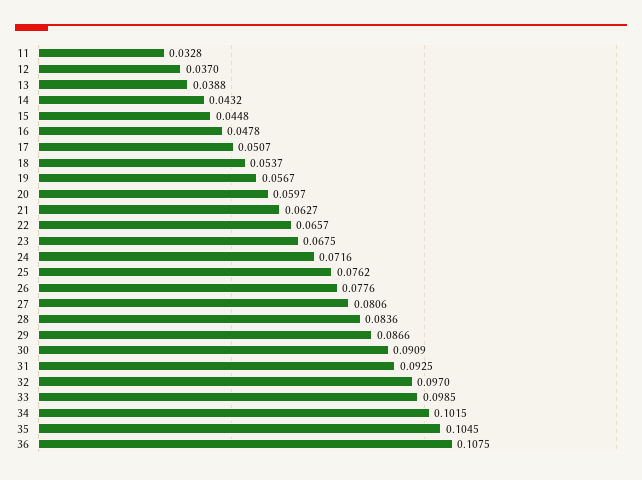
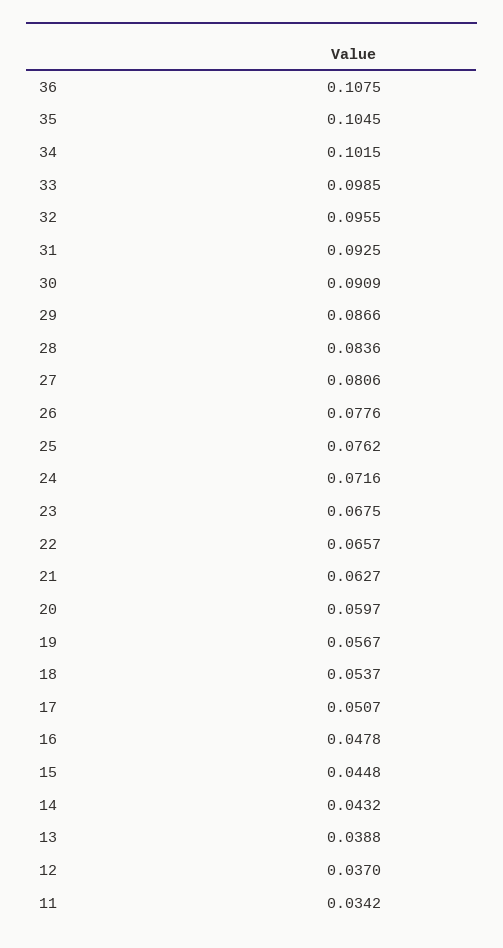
11: 0.0328 -> 0.0342
32: 0.097 -> 0.0955

